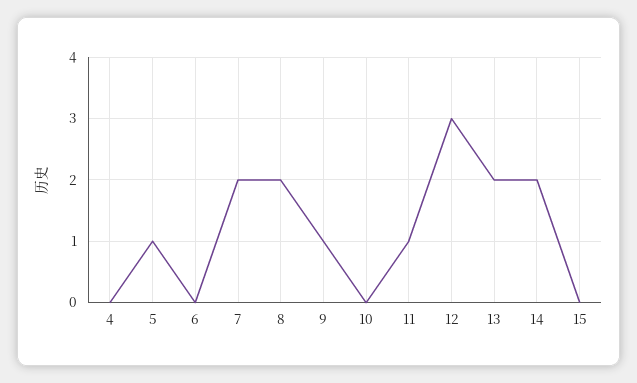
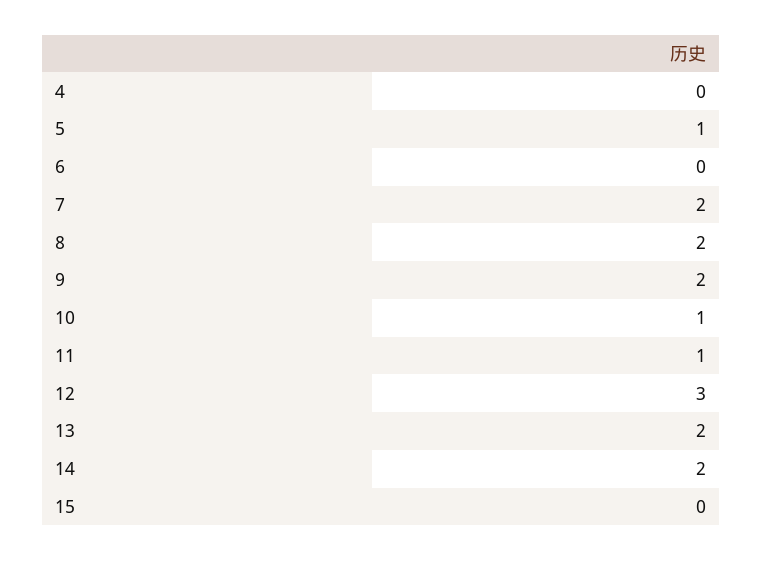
9: 1 -> 2
10: 0 -> 1

